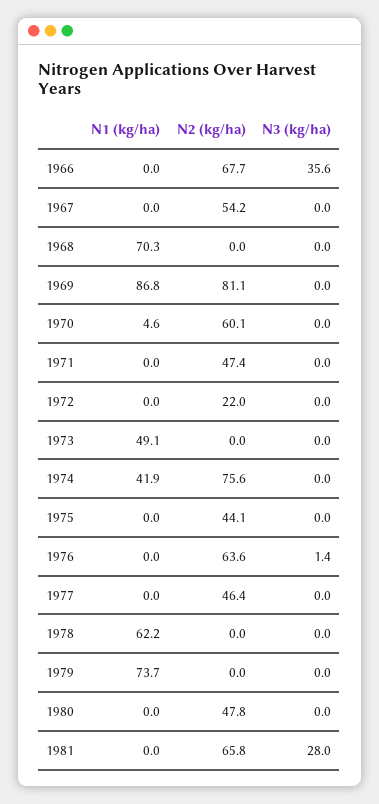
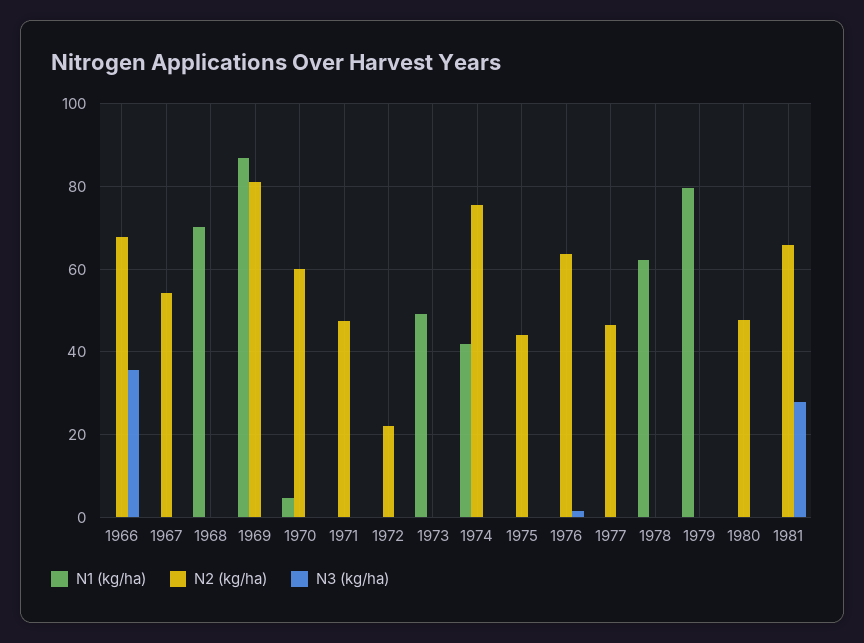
N1 (kg/ha), 1979: 73.7 -> 80

